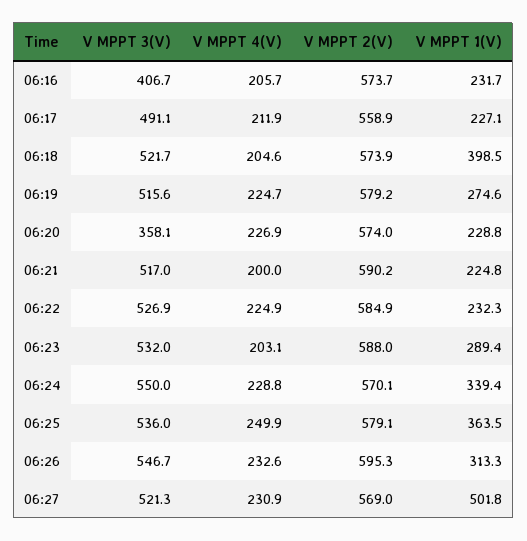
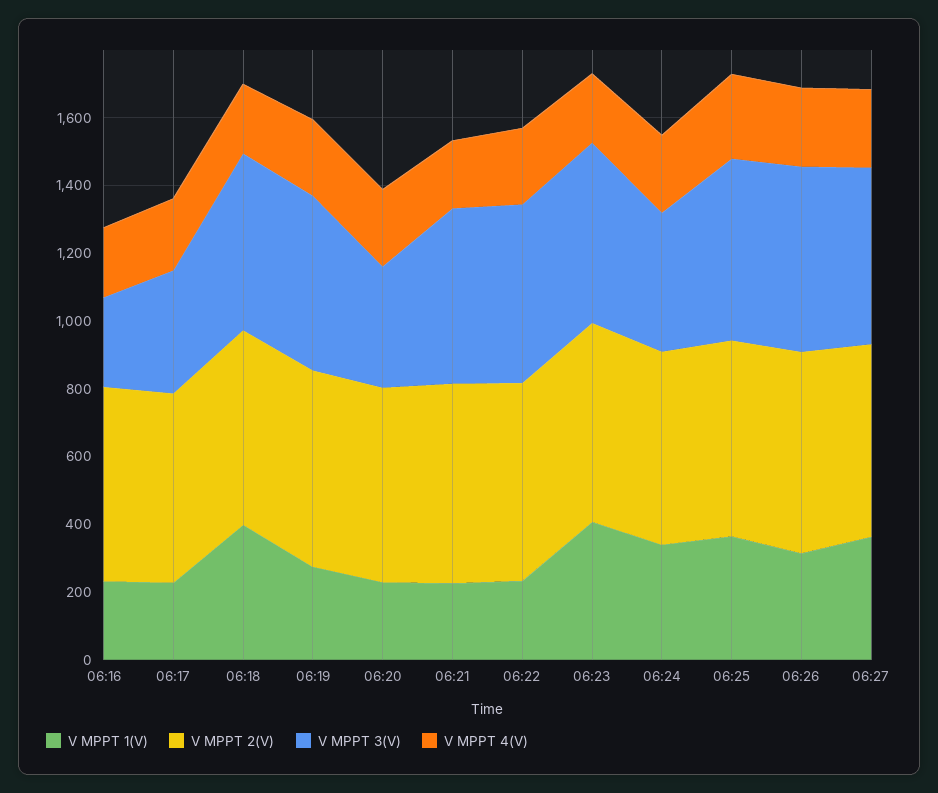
V MPPT 3(V), 06:16: 406.7 -> 250
V MPPT 3(V), 06:17: 491.1 -> 350
V MPPT 1(V), 06:23: 289.4 -> 400
V MPPT 3(V), 06:24: 550 -> 400
V MPPT 1(V), 06:27: 501.8 -> 350

